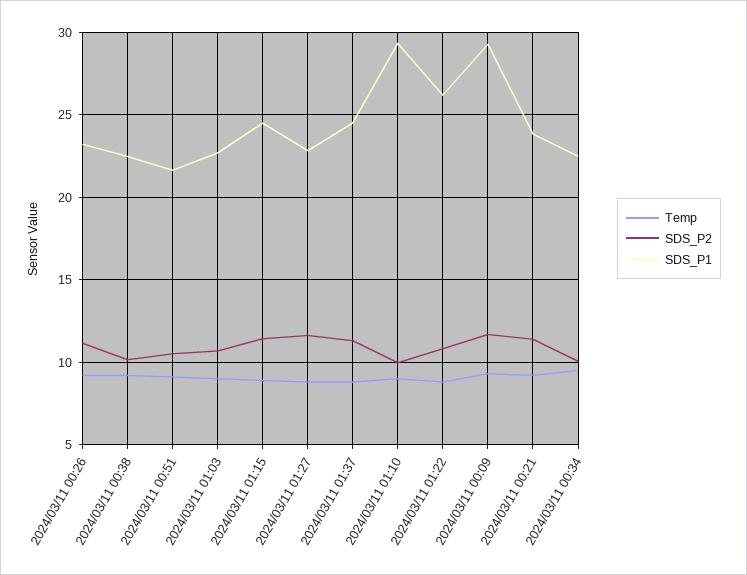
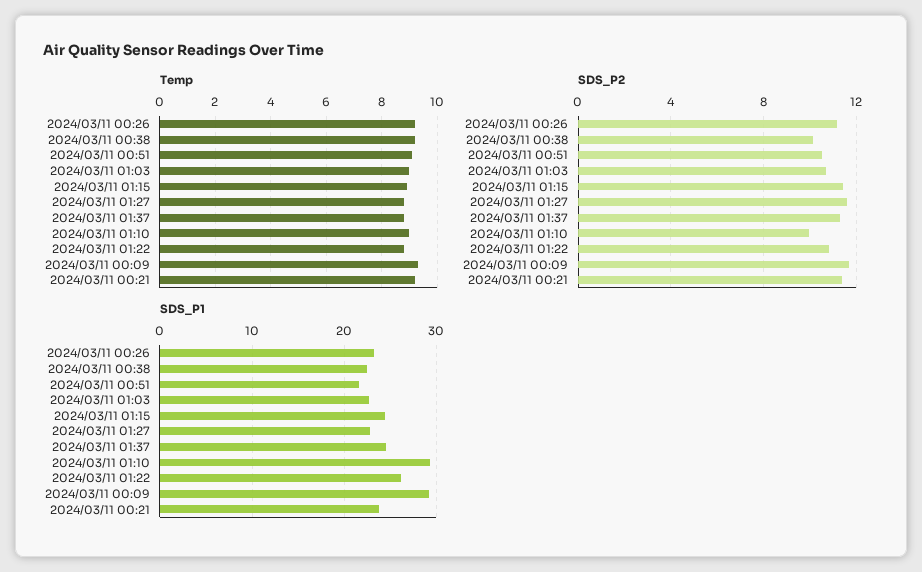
Temp, 2024/03/11 00:34: 9.5 -> none
SDS_P2, 2024/03/11 00:34: 10 -> none
SDS_P1, 2024/03/11 00:34: 22.5 -> none

